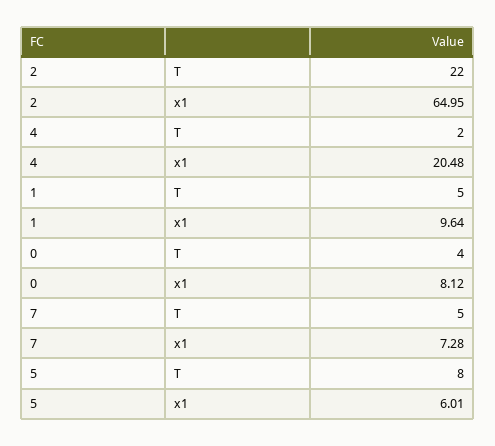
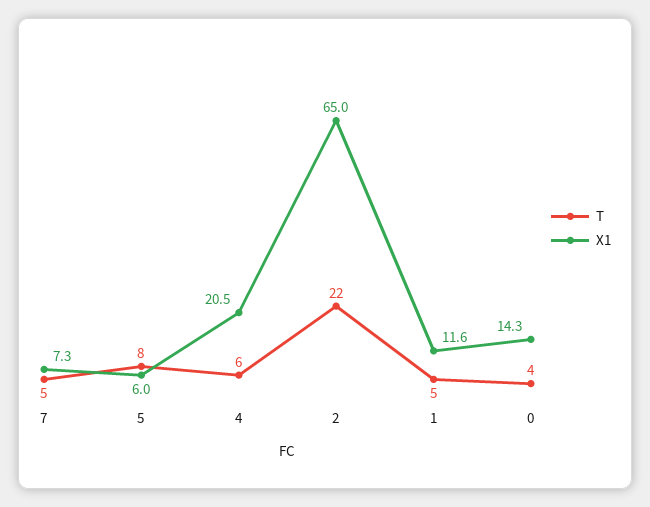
T, 4: 2 -> 6
x1, 1: 9.64 -> 11.6
x1, 0: 8.12 -> 14.3

